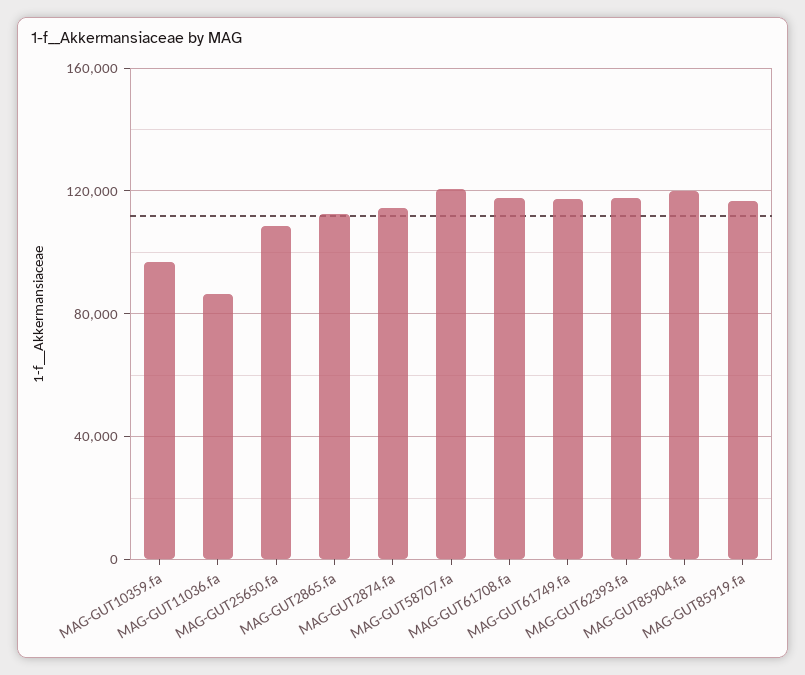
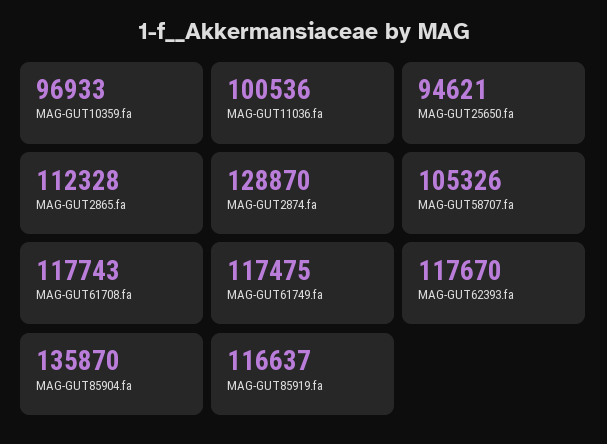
MAG-GUT11036.fa: 85000 -> 100536
MAG-GUT25650.fa: 110000 -> 94621
MAG-GUT2874.fa: 115000 -> 128870
MAG-GUT58707.fa: 120000 -> 105326
MAG-GUT85904.fa: 120000 -> 135870

